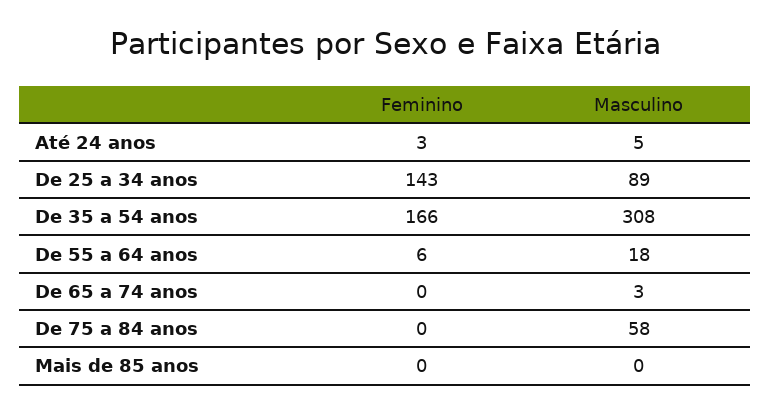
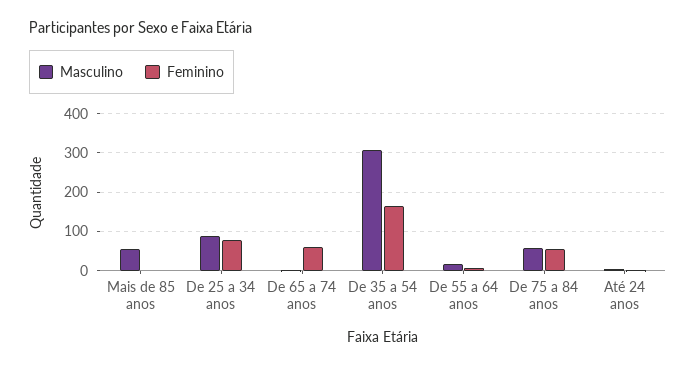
Feminino, De 25 a 34 anos: 143 -> 80
Feminino, De 65 a 74 anos: 0 -> 60
Feminino, De 75 a 84 anos: 0 -> 60
Masculino, Mais de 85 anos: 0 -> 60

